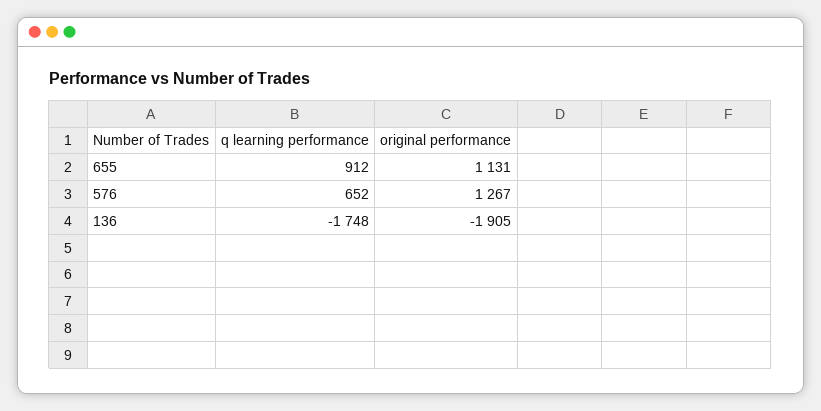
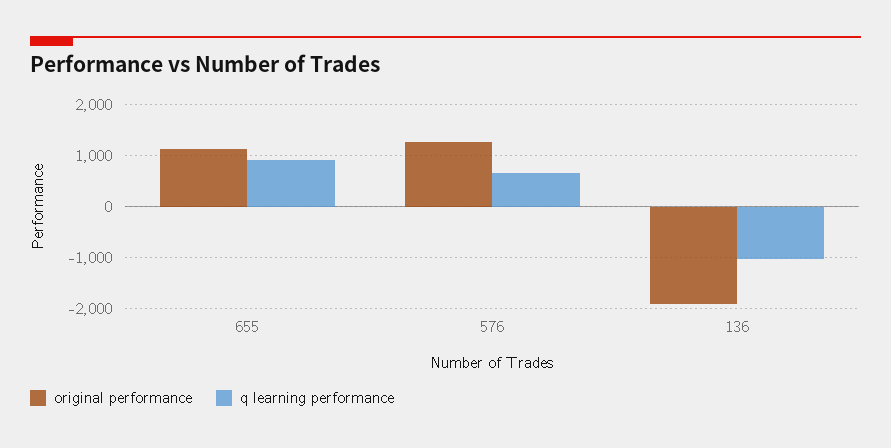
q learning performance, 136: -1748 -> -1000

